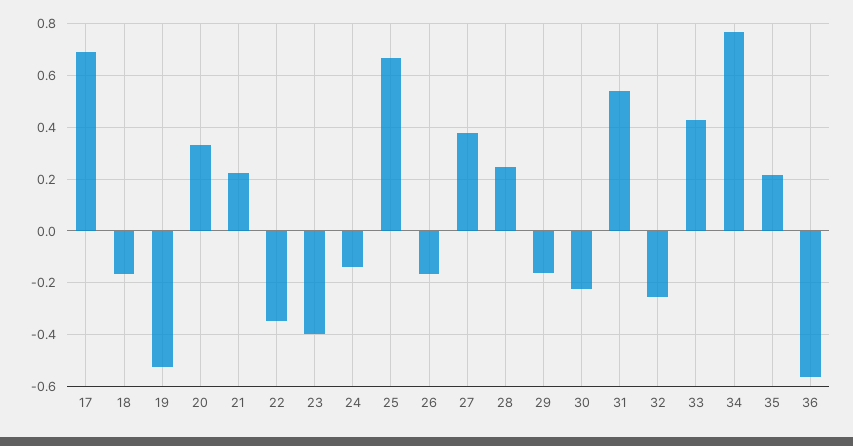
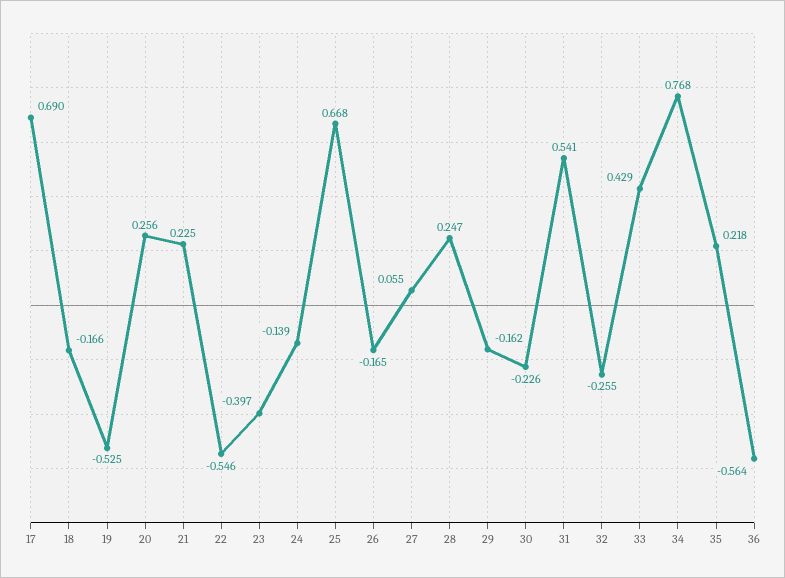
20: 0.325 -> 0.256
22: -0.35 -> -0.546
27: 0.375 -> 0.055

